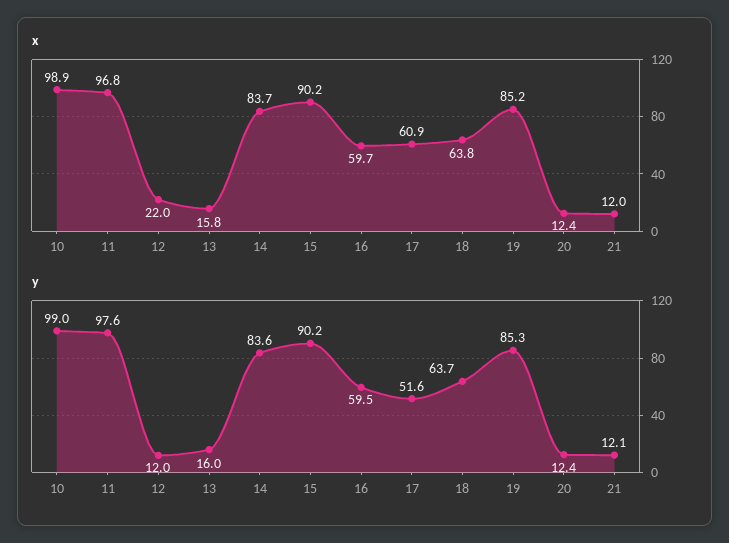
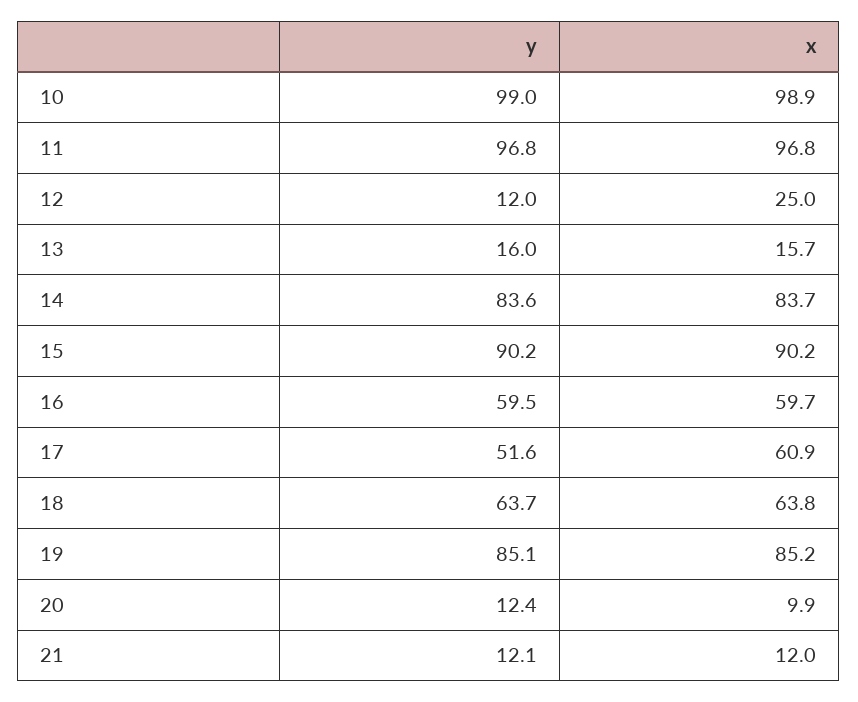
x, 12: 22 -> 25
x, 13: 15.8 -> 15.7
x, 20: 12.4 -> 9.9
y, 11: 97.6 -> 96.8
y, 19: 85.3 -> 85.1

